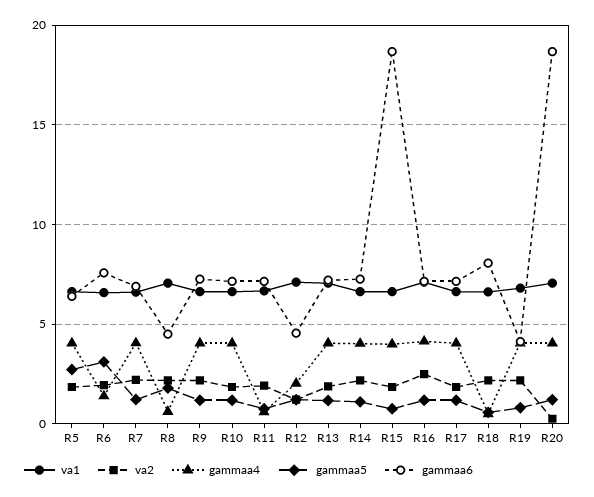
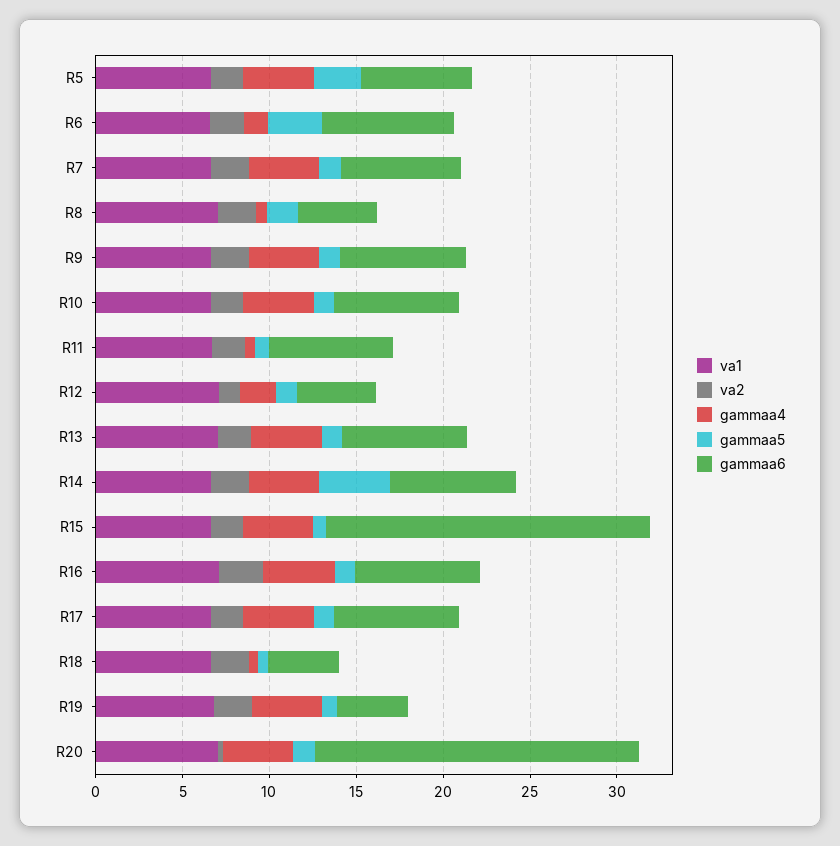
gammaa5, R14: 1 -> 4
gammaa6, R18: 8 -> 4

